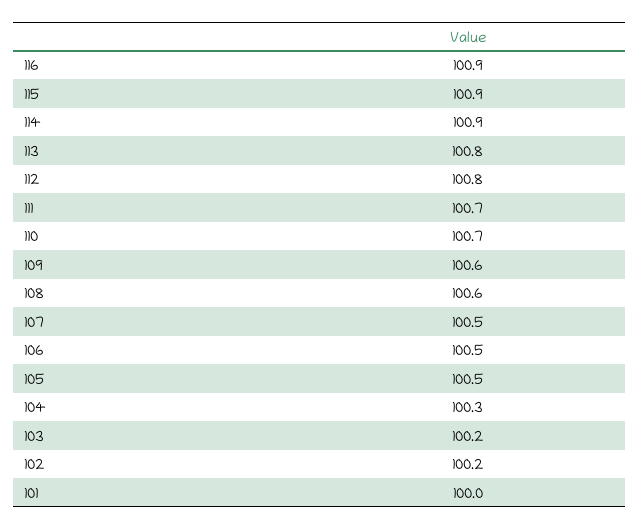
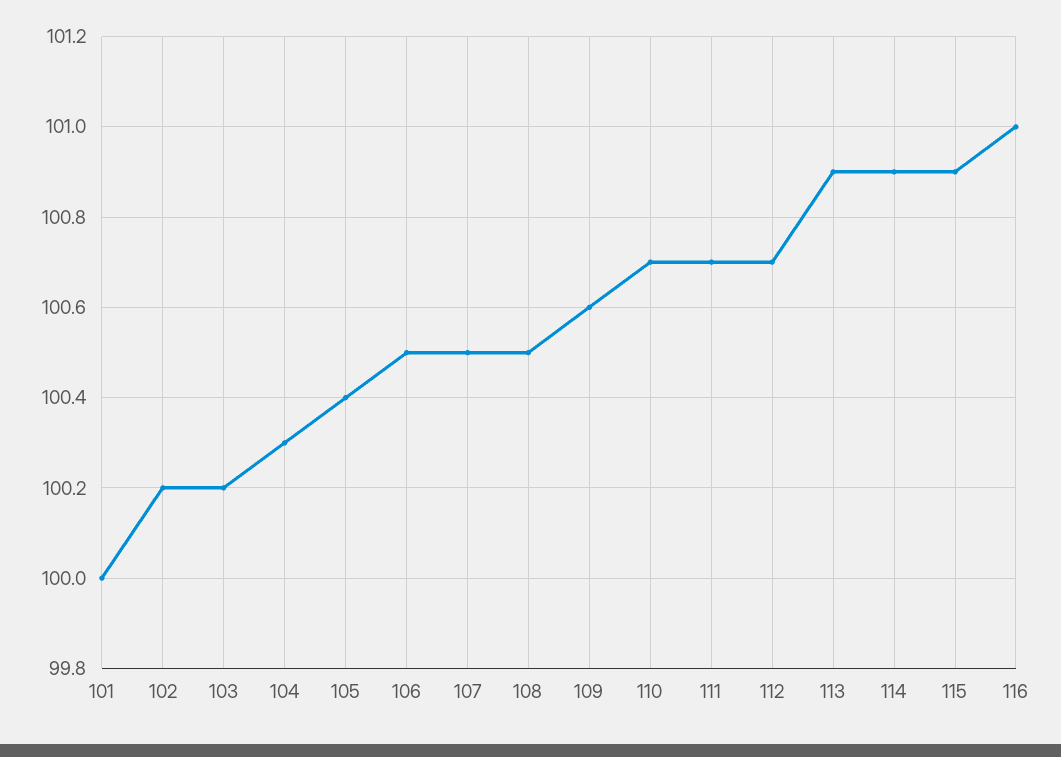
116: 100.9 -> 101
113: 100.8 -> 100.9
112: 100.8 -> 100.7
108: 100.6 -> 100.5
105: 100.5 -> 100.4

